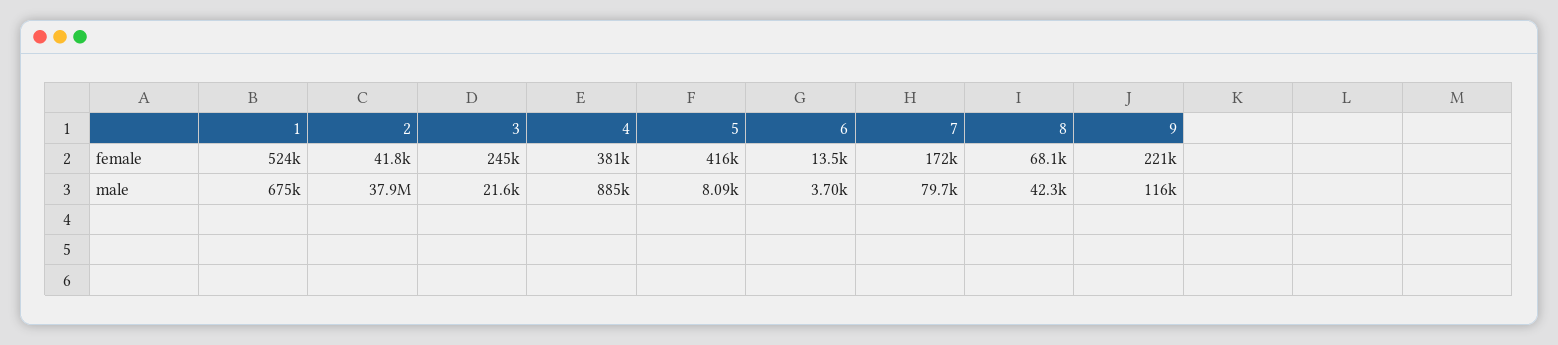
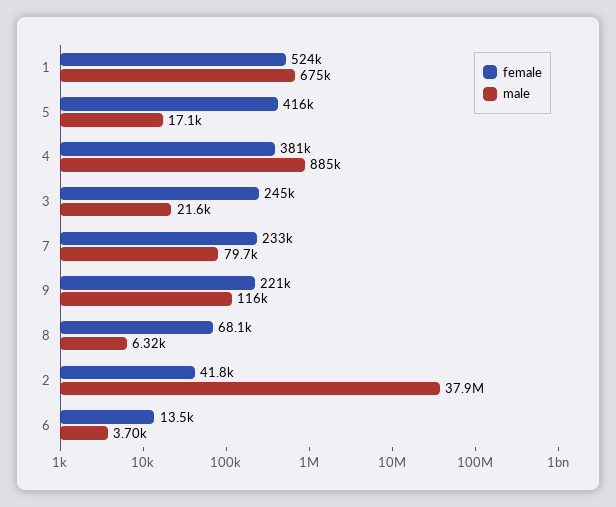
female, 7: 172000 -> 233000
male, 5: 8090 -> 17100
male, 8: 42300 -> 6320

